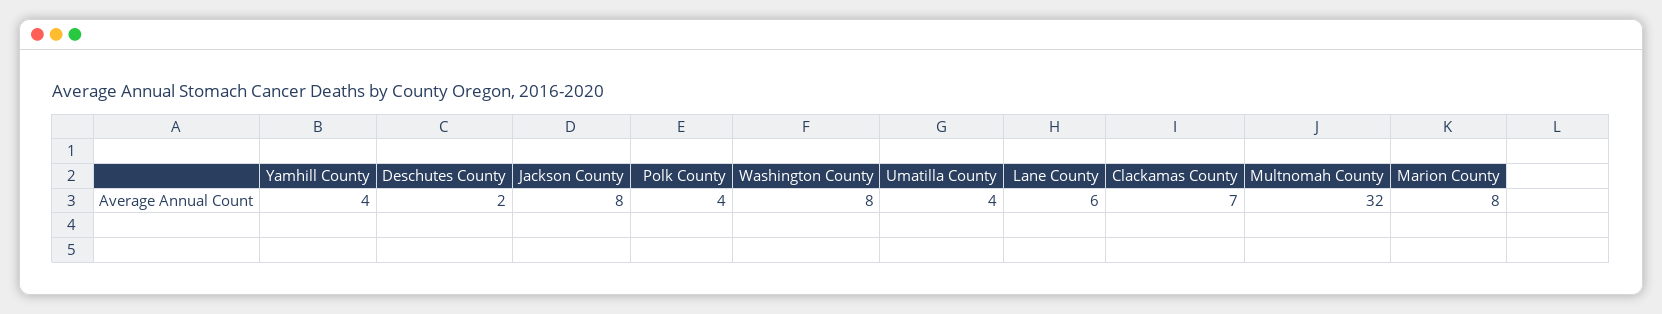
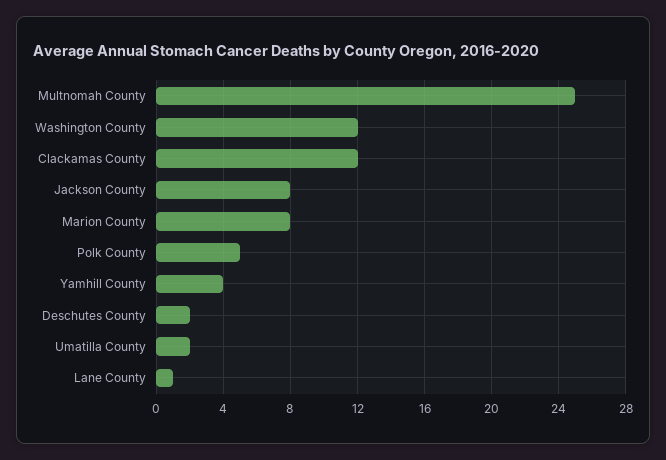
Polk County: 4 -> 5
Washington County: 8 -> 12
Umatilla County: 4 -> 2
Lane County: 6 -> 1
Clackamas County: 7 -> 12
Multnomah County: 32 -> 25

